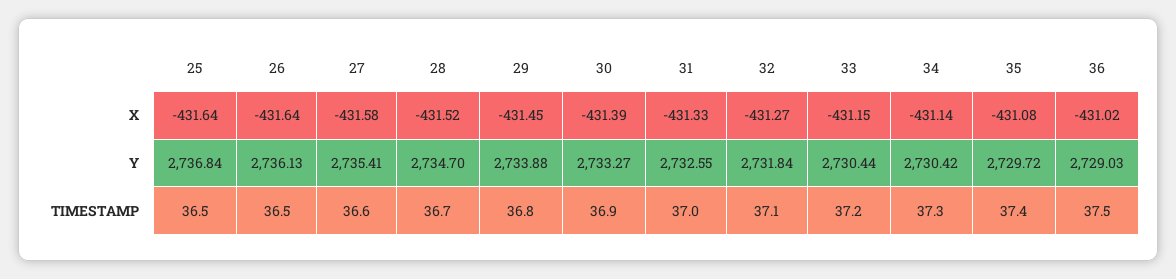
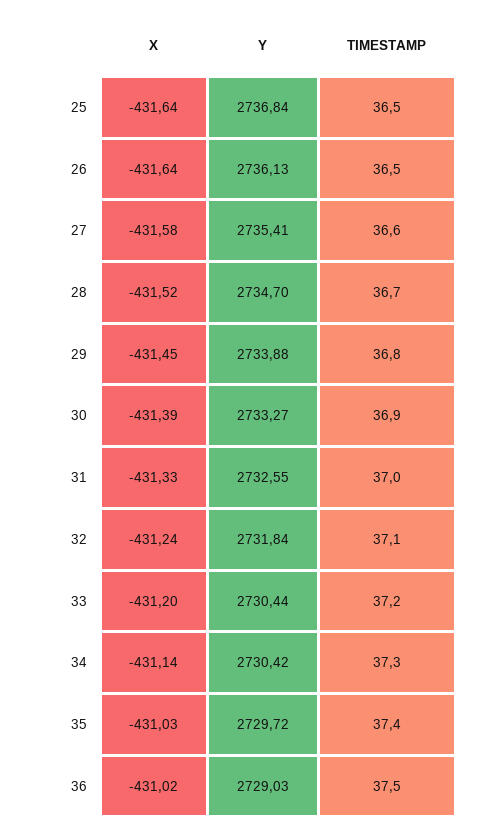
32, X: -431.27 -> -431.24
33, X: -431.15 -> -431.2
35, X: -431.08 -> -431.03

